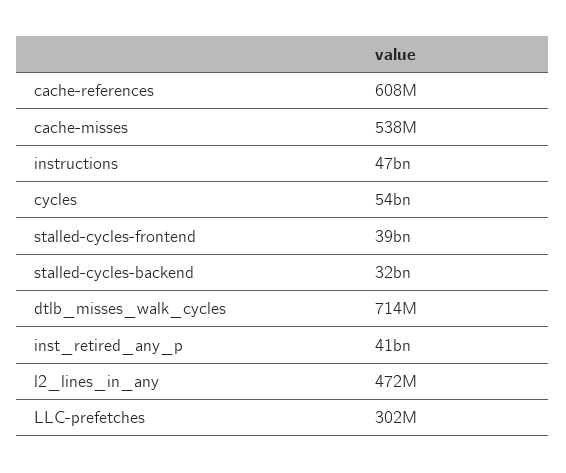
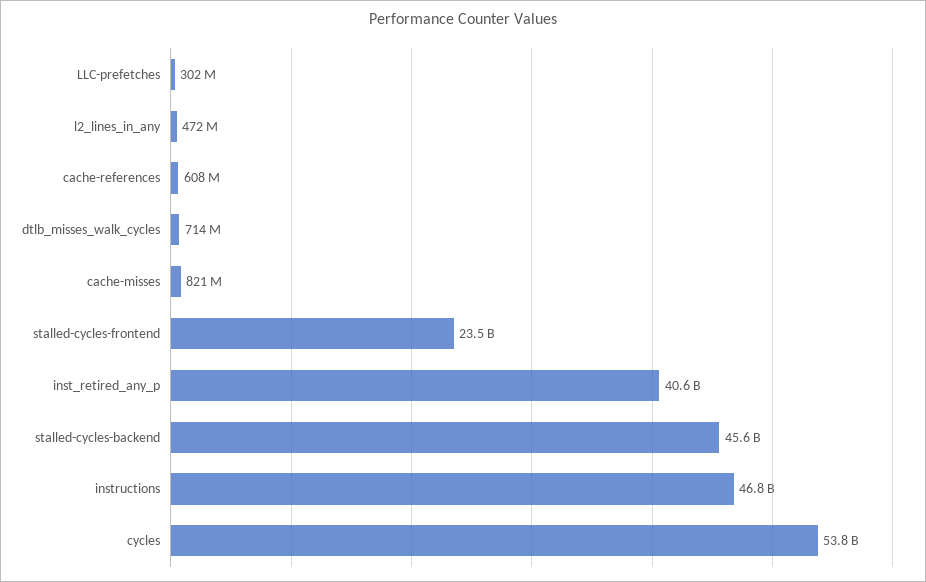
cache-misses: 538000000 -> 821000000
stalled-cycles-frontend: 39000000000 -> 23500000000
stalled-cycles-backend: 32000000000 -> 45600000000

